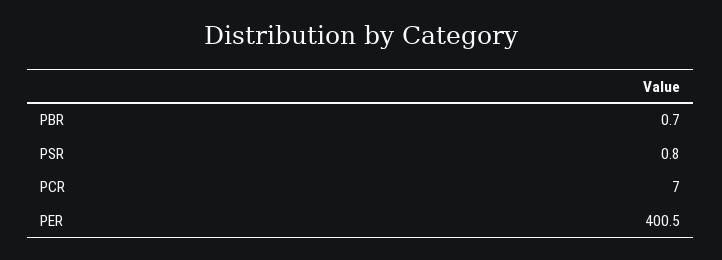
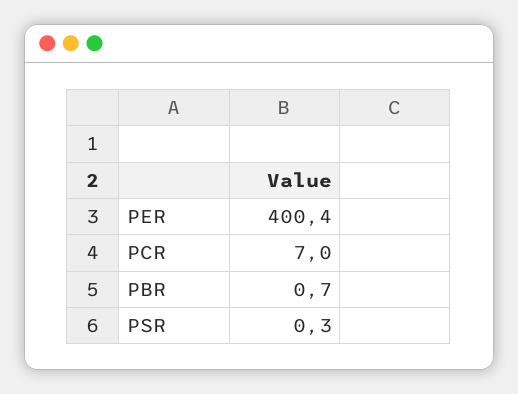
PSR: 0.8 -> 0.3
PER: 400.5 -> 400.4

